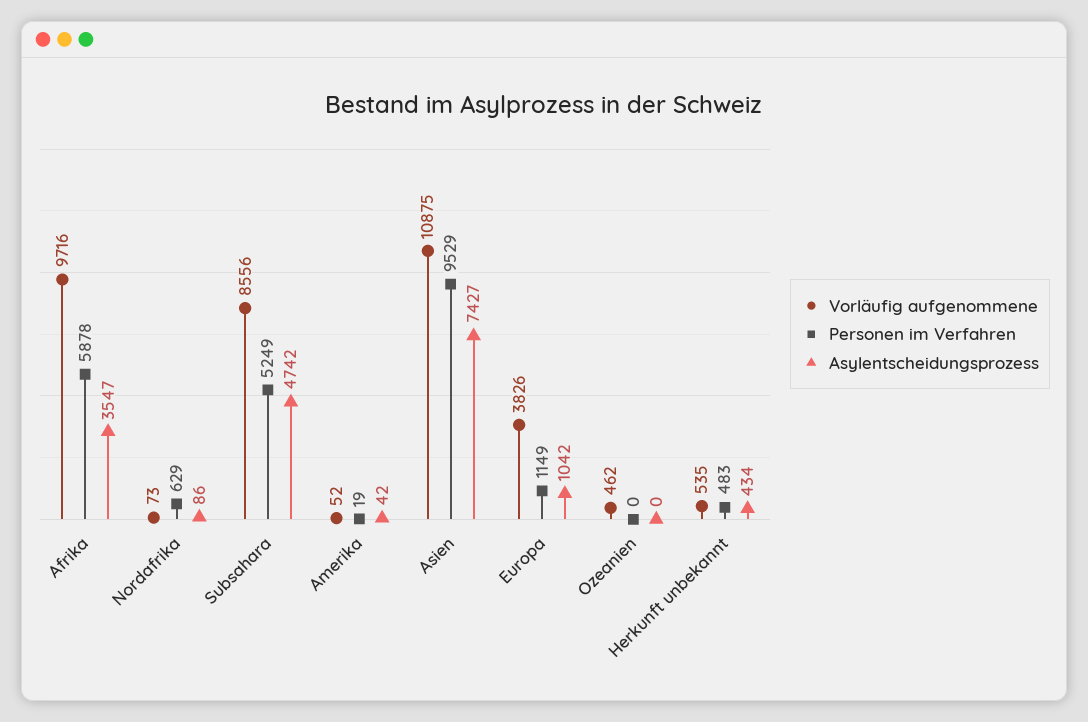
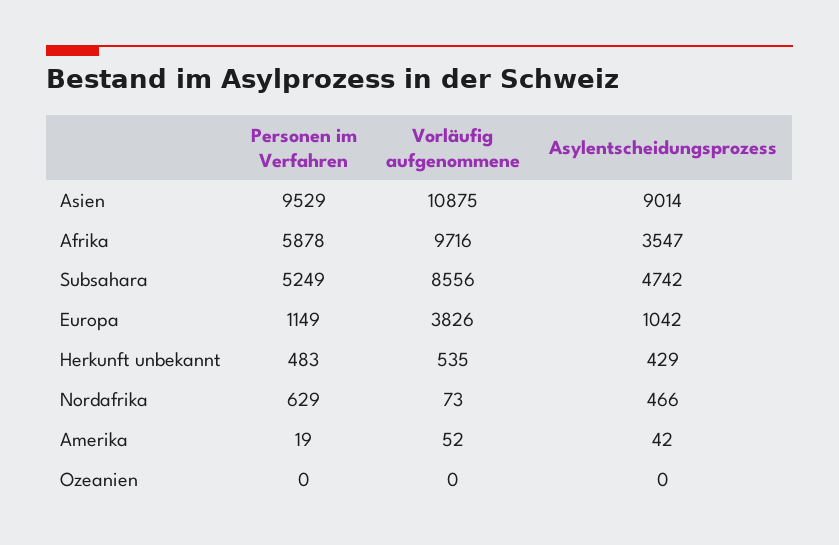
Asylentscheidungsprozess, Nordafrika: 86 -> 466
Asylentscheidungsprozess, Asien: 7427 -> 9014
Vorläufig aufgenommene, Ozeanien: 462 -> 0
Asylentscheidungsprozess, Herkunft unbekannt: 434 -> 429

